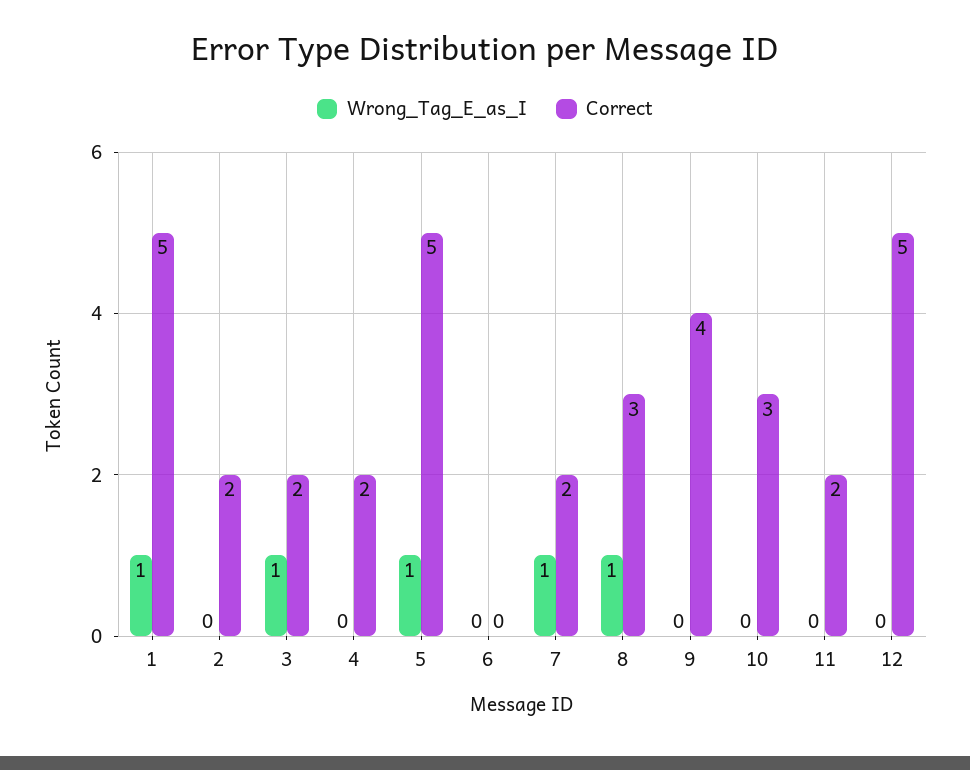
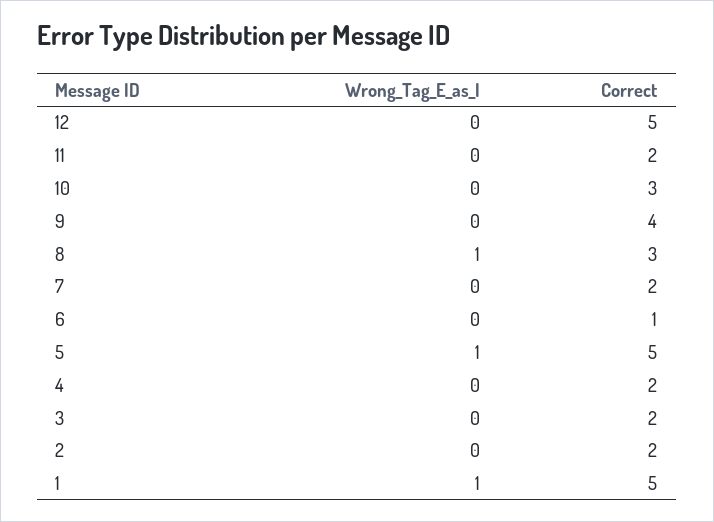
Wrong_Tag_E_as_I, 3: 1 -> 0
Correct, 6: 0 -> 1
Wrong_Tag_E_as_I, 7: 1 -> 0

